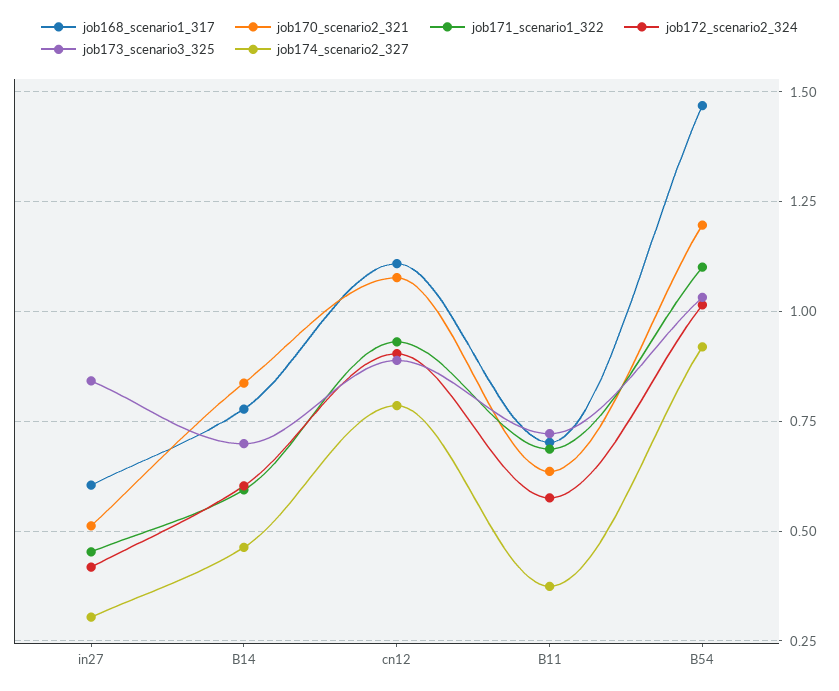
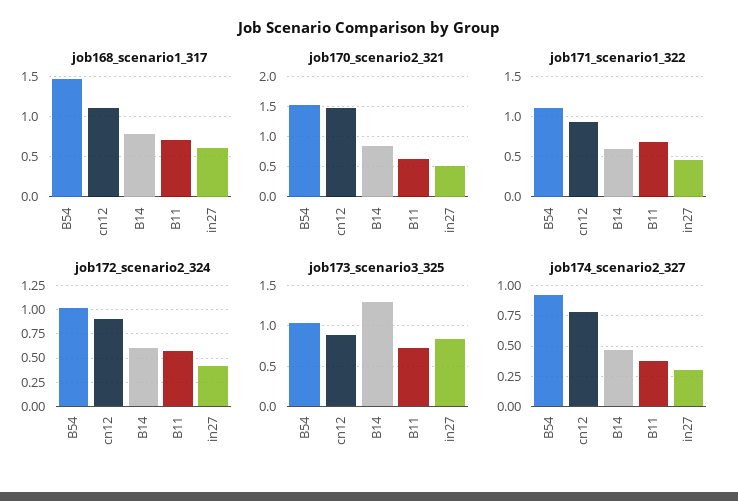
job173_scenario3_325, B14: 0.7 -> 1.3
job170_scenario2_321, cn12: 1.075 -> 1.5
job170_scenario2_321, B54: 1.2 -> 1.5

